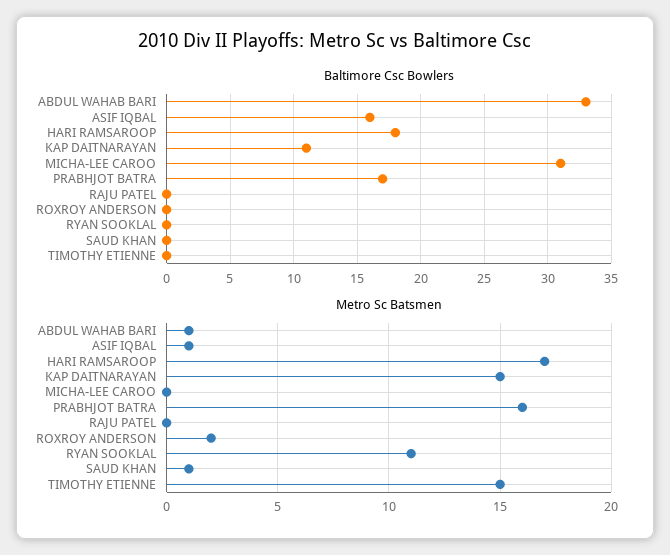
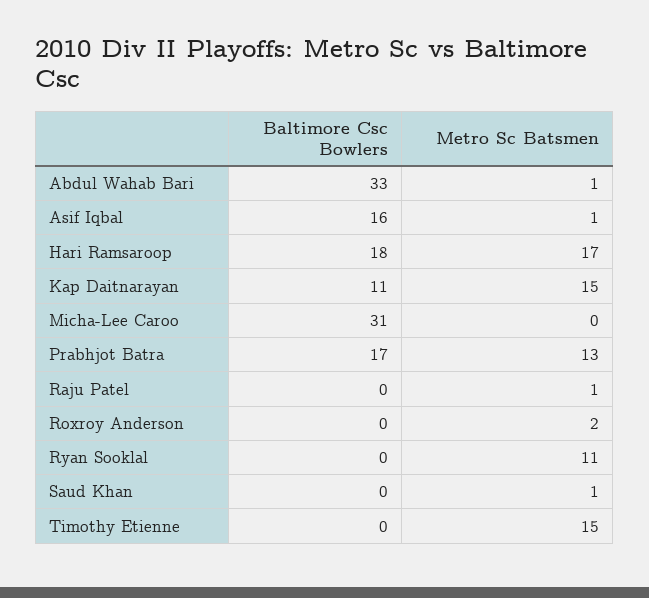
Metro Sc Batsmen, PRABHJOT BATRA: 16 -> 13
Metro Sc Batsmen, RAJU PATEL: 0 -> 1

